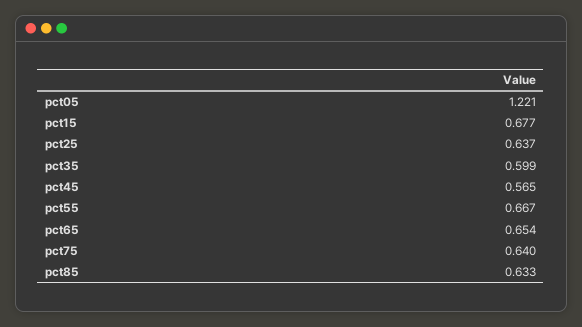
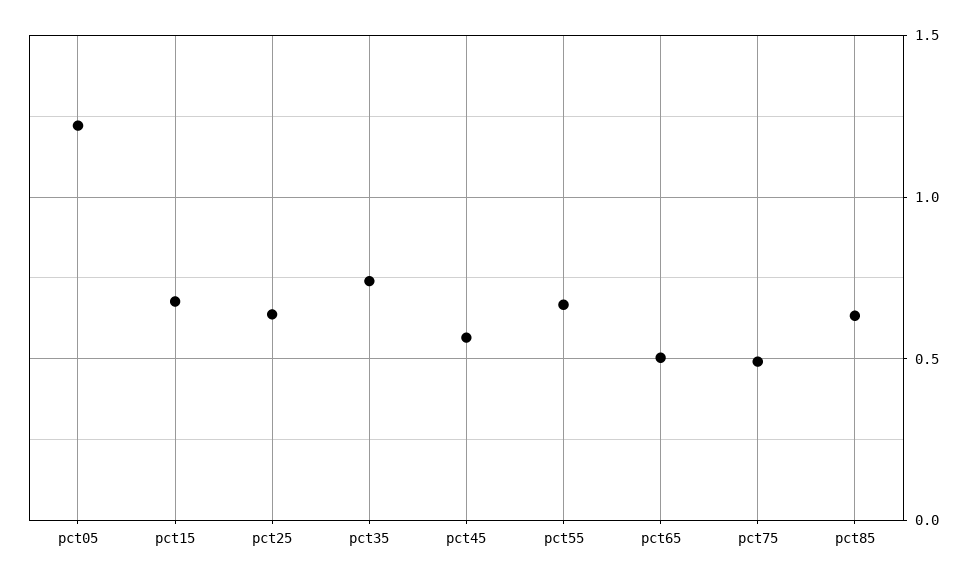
pct35: 0.599 -> 0.75
pct65: 0.654 -> 0.5
pct75: 0.64 -> 0.5

